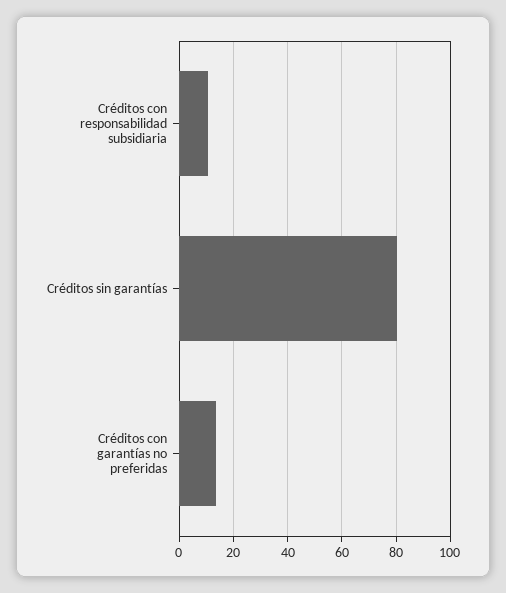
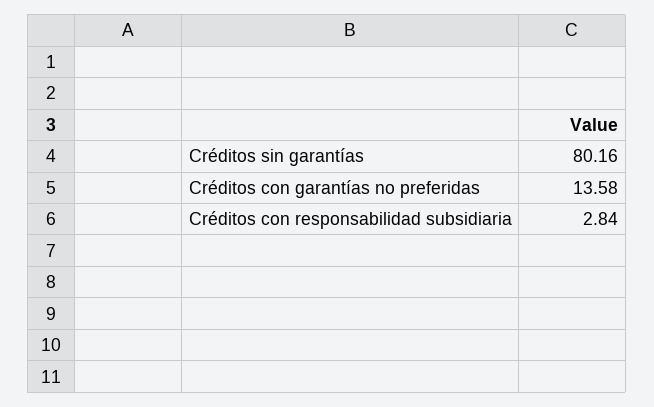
Créditos con responsabilidad subsidiaria: 10 -> 2.84

